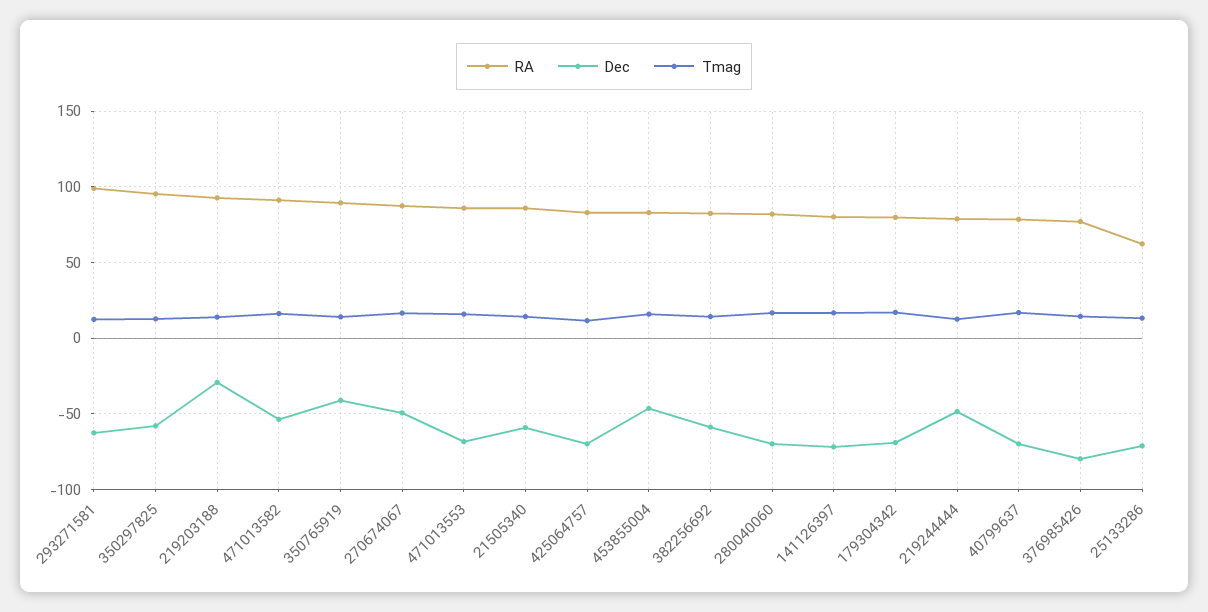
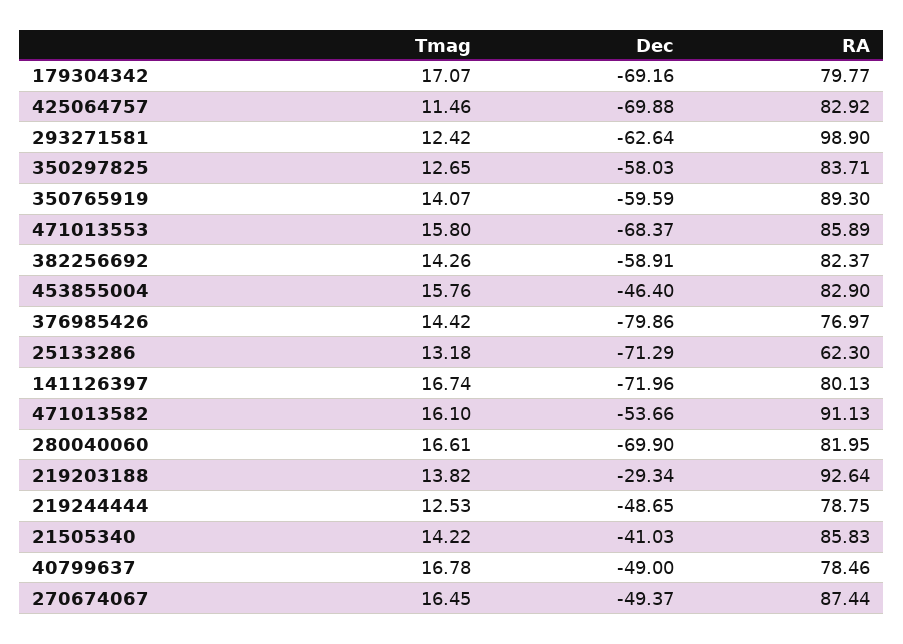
RA, 350297825: 95 -> 83.71
Dec, 350765919: -40 -> -59.59
Dec, 21505340: -60 -> -41.03
Dec, 40799637: -70 -> -49

